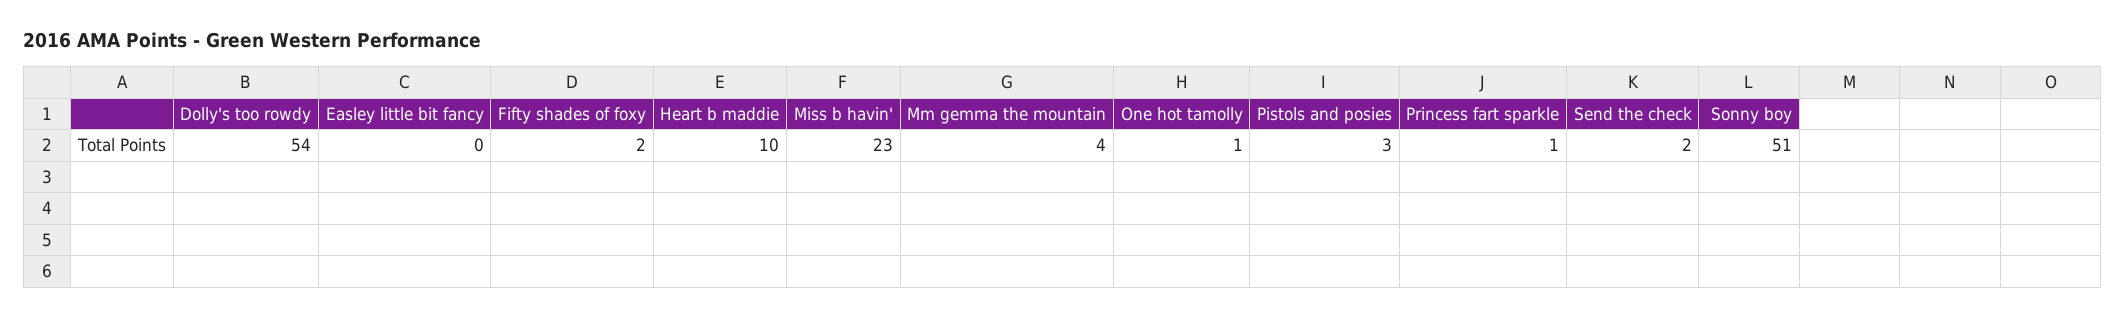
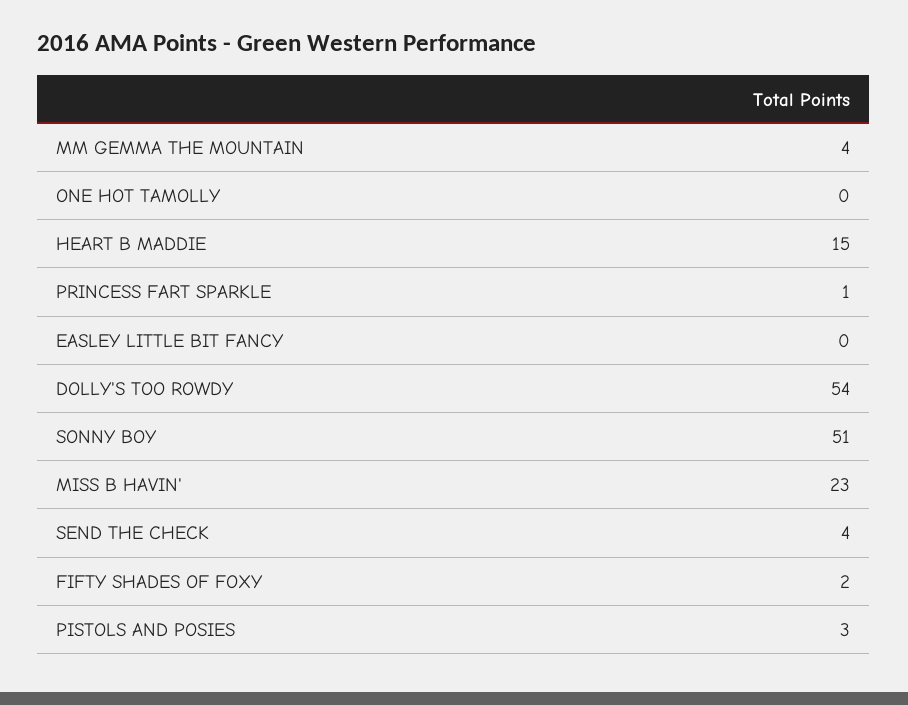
Heart b maddie: 10 -> 15
One hot tamolly: 1 -> 0
Send the check: 2 -> 4

